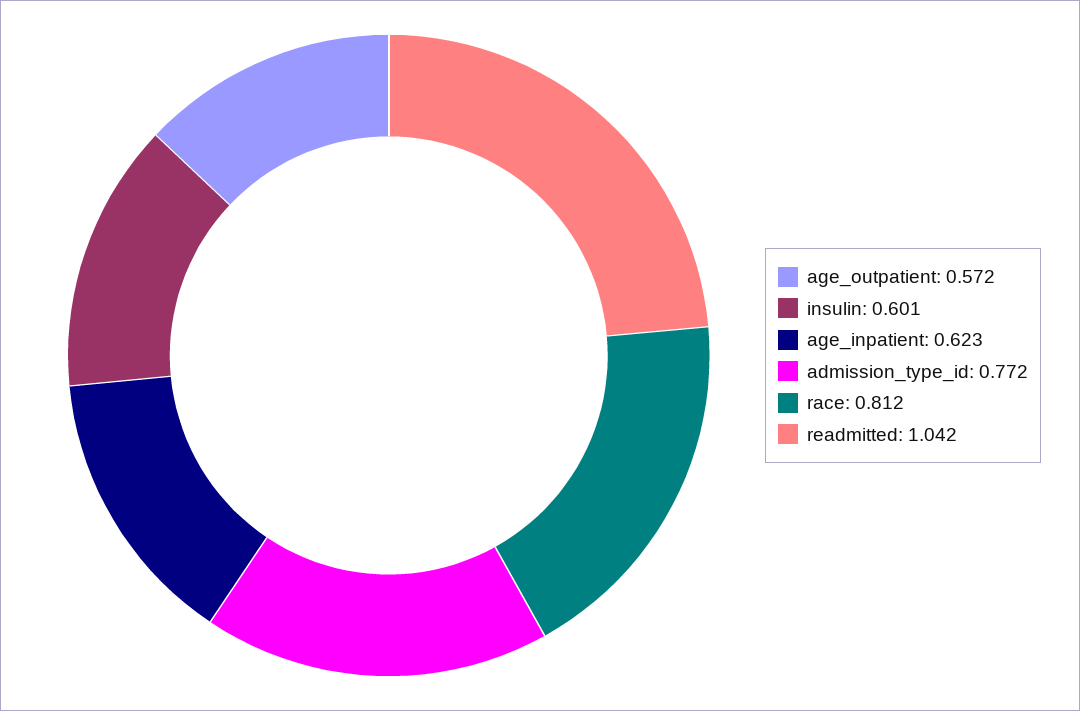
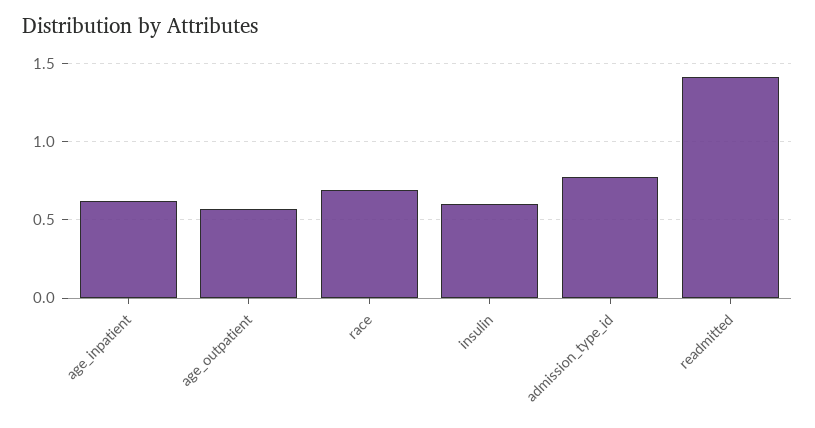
race: 0.812 -> 0.7
readmitted: 1.042 -> 1.4

